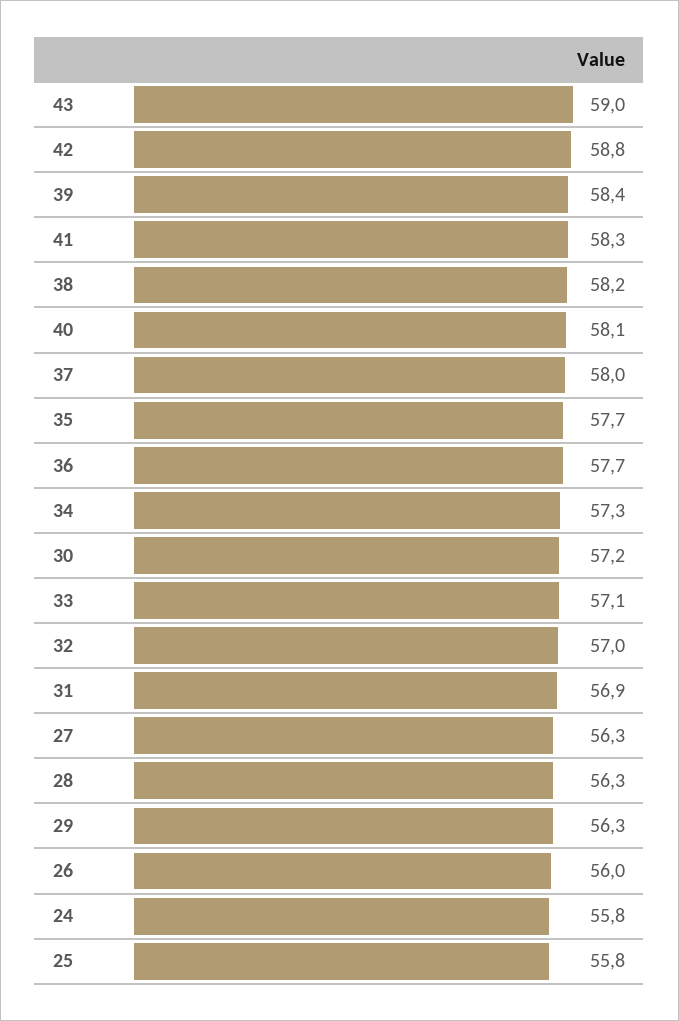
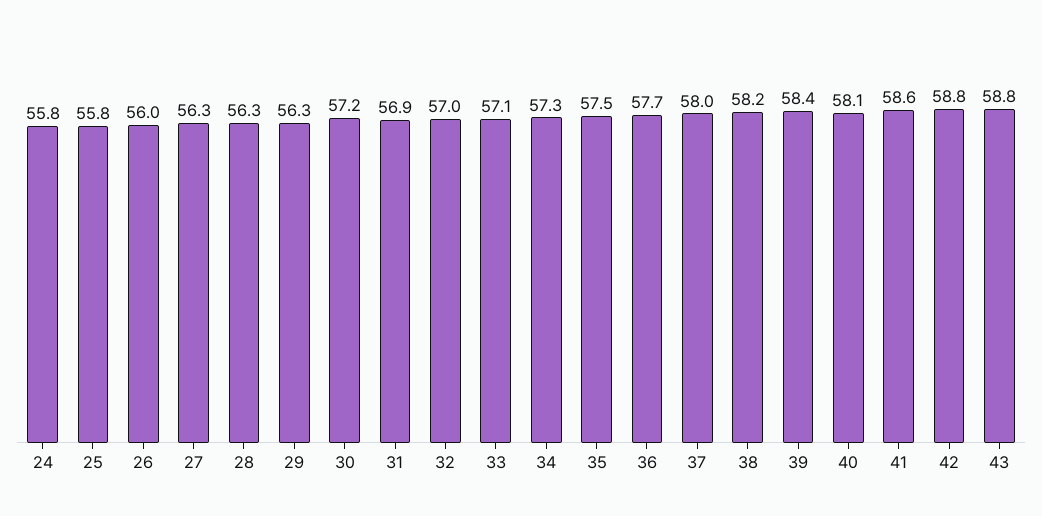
43: 59 -> 58.8
41: 58.3 -> 58.6
35: 57.7 -> 57.5

